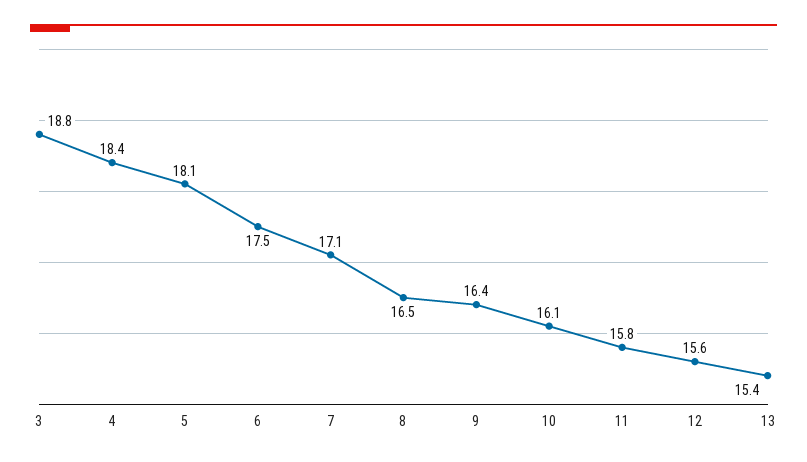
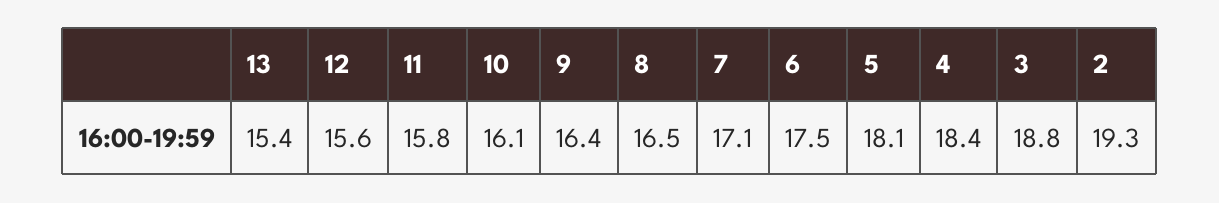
2: none -> 19.3

